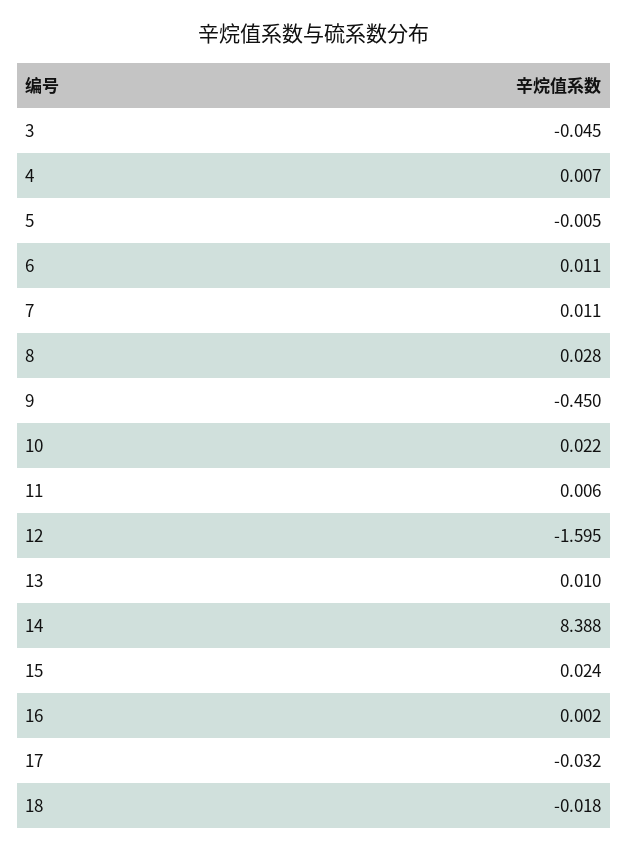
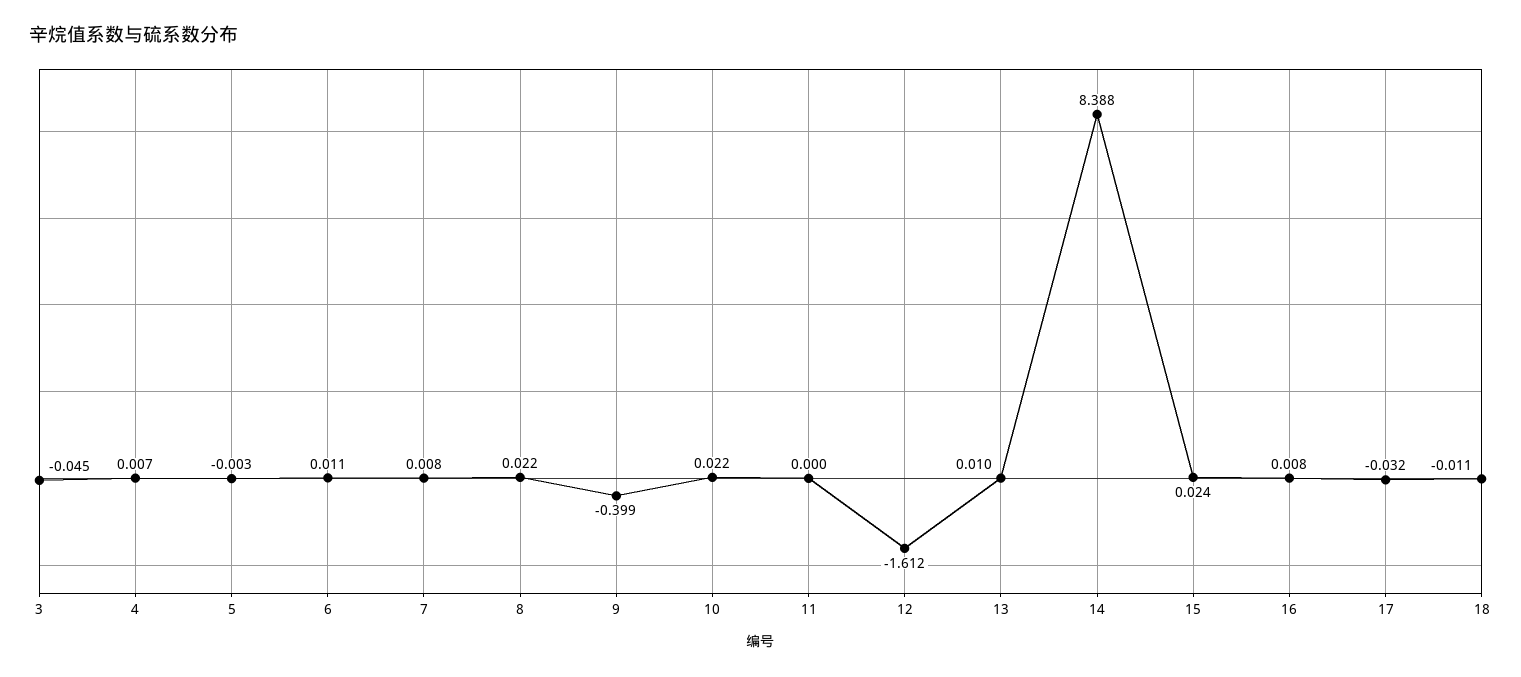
5: -0.005 -> -0.003
7: 0.011 -> 0.008
8: 0.028 -> 0.022
9: -0.45 -> -0.399
11: 0.006 -> 0
12: -1.595 -> -1.612
16: 0.002 -> 0.008
18: -0.018 -> -0.011

